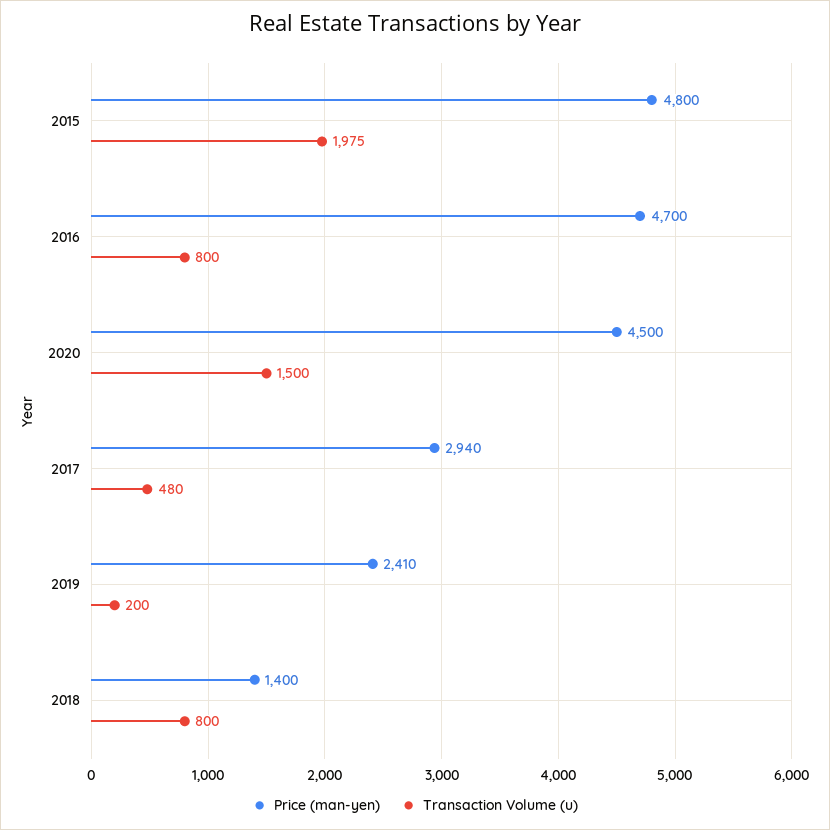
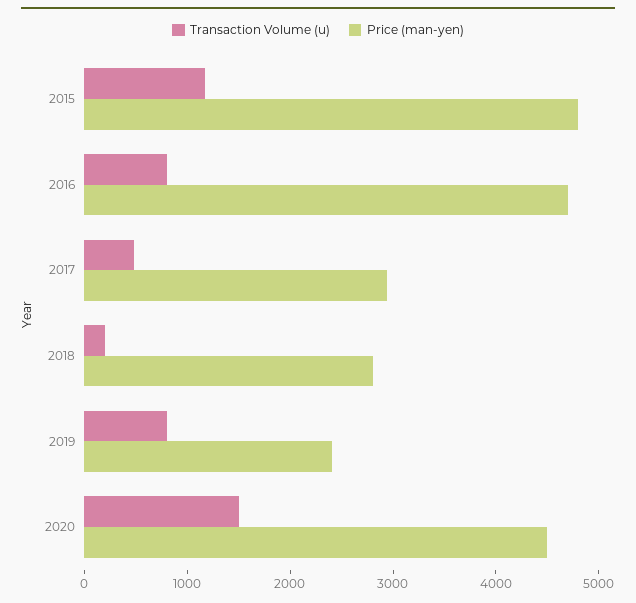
Transaction Volume (u), 2015: 1975 -> 1200
Transaction Volume (u), 2019: 200 -> 800
Price (man-yen), 2018: 1400 -> 2800
Transaction Volume (u), 2018: 800 -> 200

